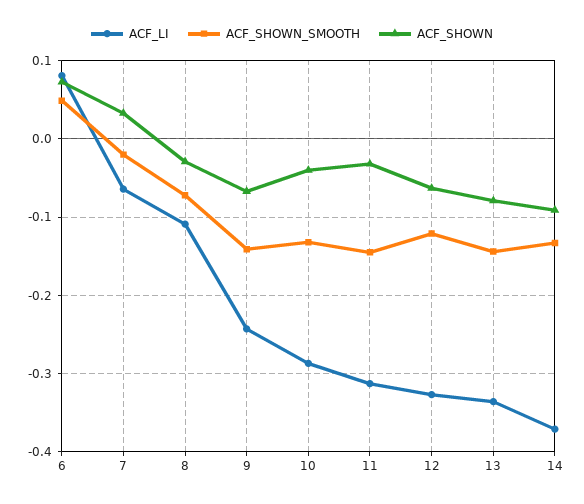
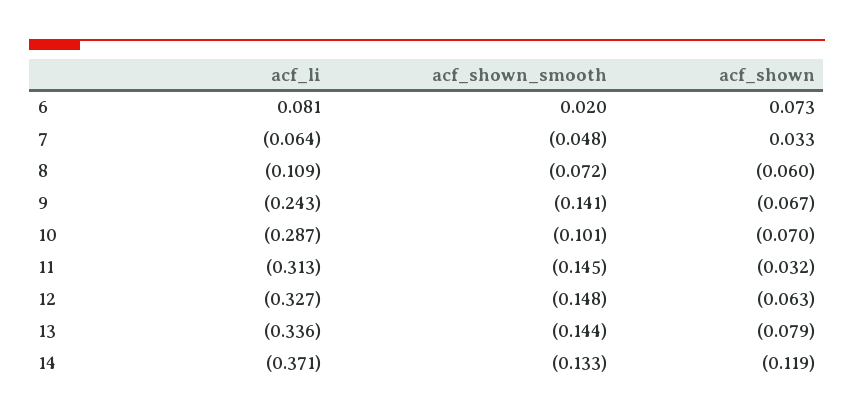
ACF_SHOWN_SMOOTH, 6: 0.05 -> 0.02
ACF_SHOWN_SMOOTH, 7: -0.02 -> -0.048
ACF_SHOWN, 8: -0.03 -> -0.06
ACF_SHOWN_SMOOTH, 10: -0.13 -> -0.101
ACF_SHOWN, 10: -0.04 -> -0.07
ACF_SHOWN_SMOOTH, 12: -0.12 -> -0.148
ACF_SHOWN, 14: -0.09 -> -0.119

